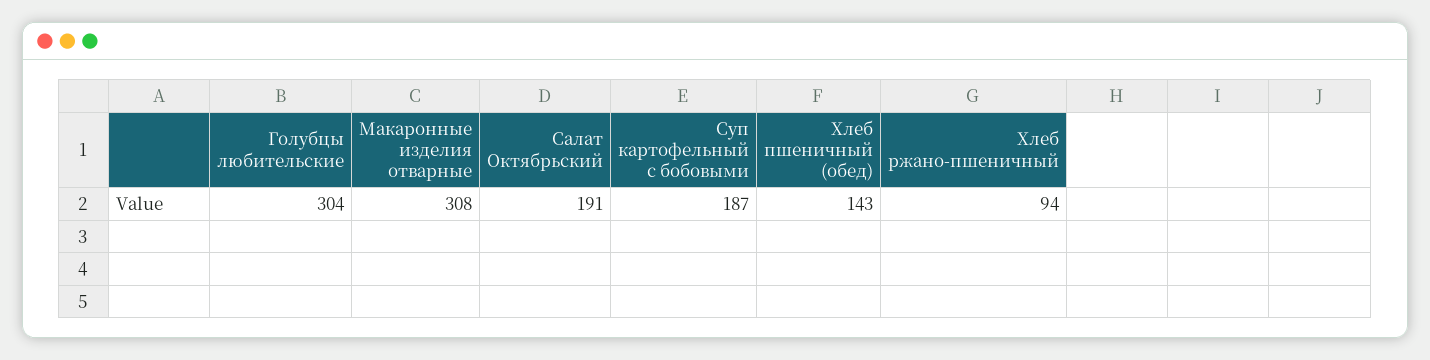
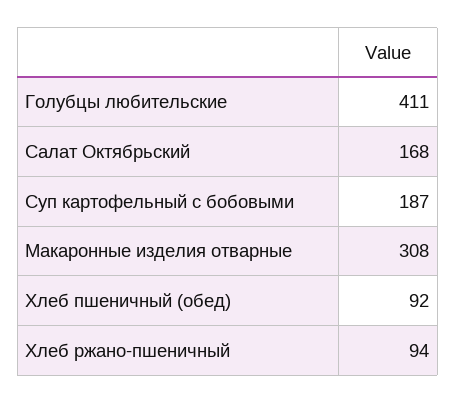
Голубцы любительские: 304 -> 411
Салат Октябрьский: 191 -> 168
Хлеб пшеничный (обед): 143 -> 92

